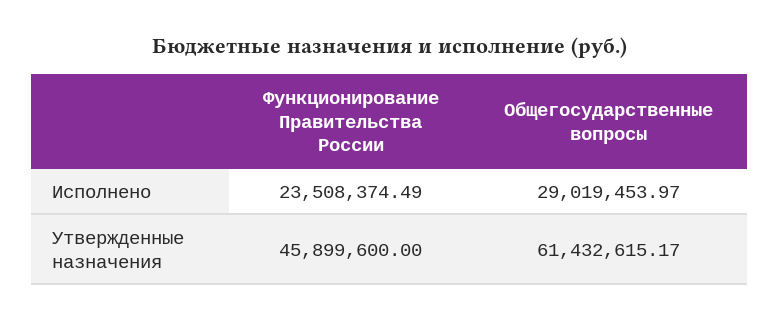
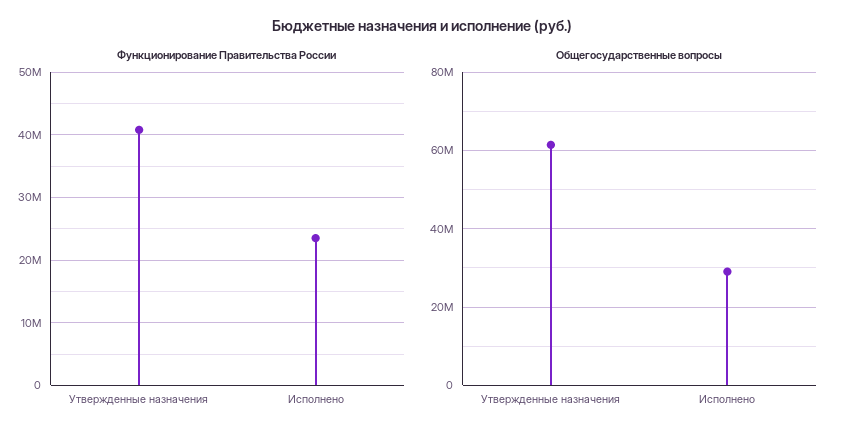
Функционирование Правительства России, Утвержденные назначения: 45899600 -> 41000000

